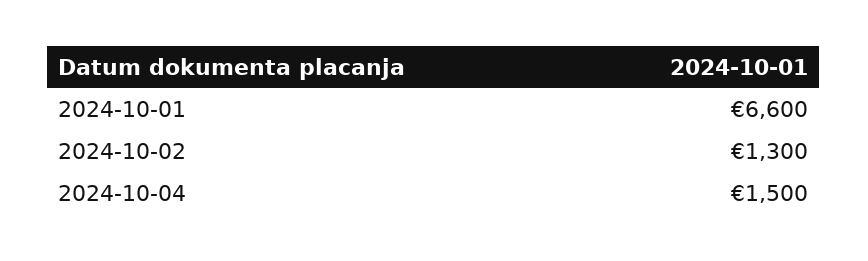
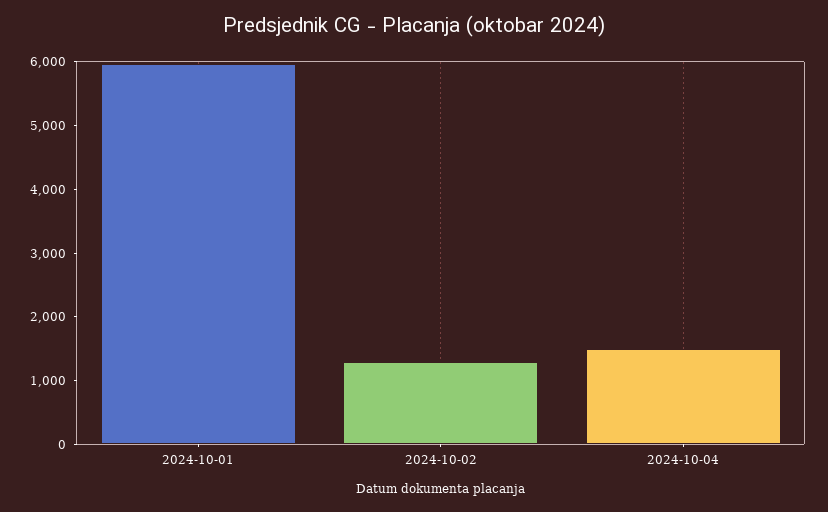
2024-10-01: 6600 -> 6000

